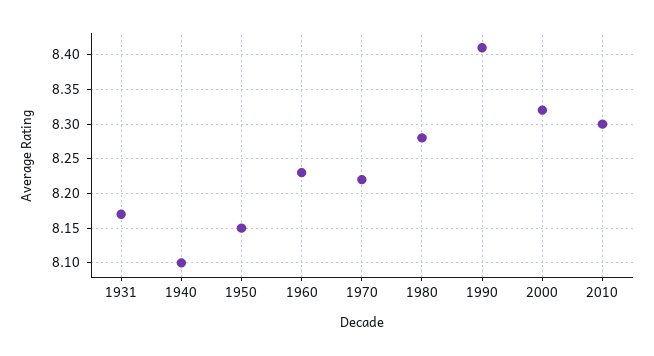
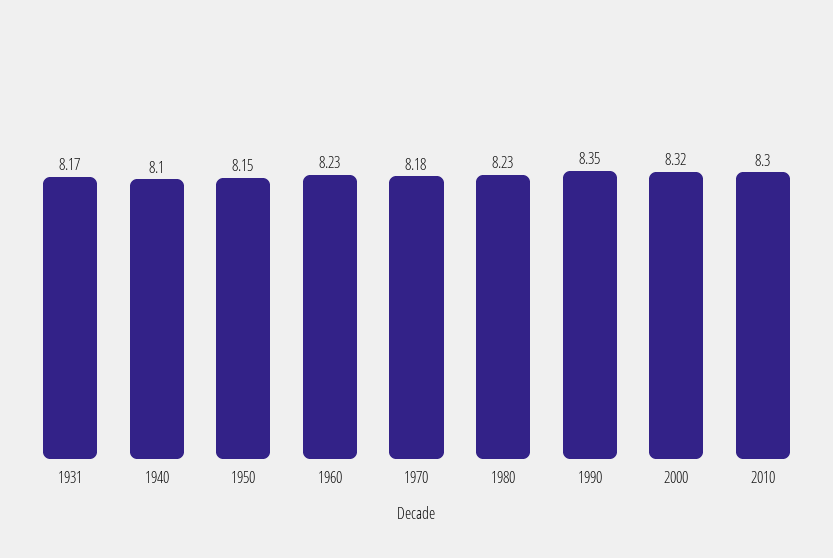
1970: 8.22 -> 8.18
1980: 8.28 -> 8.23
1990: 8.41 -> 8.35

